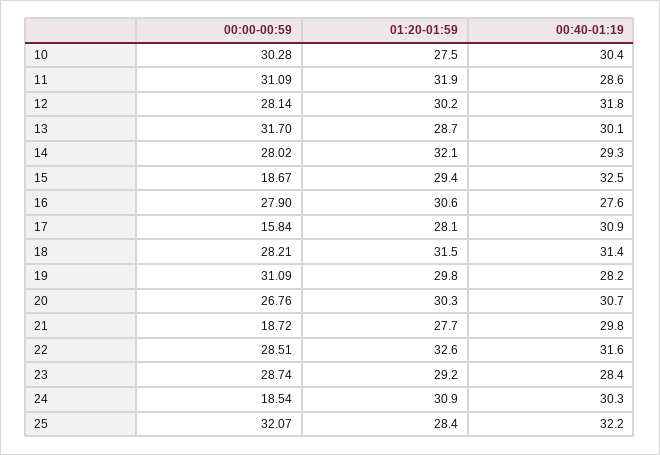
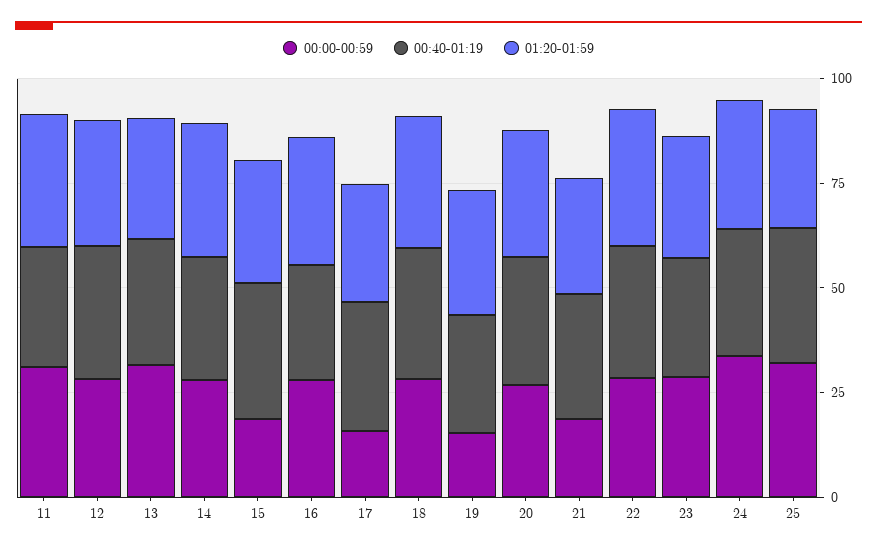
00:00-00:59, 10: 30.28 -> none
01:20-01:59, 10: 27.5 -> none
00:40-01:19, 10: 30.4 -> none
00:00-00:59, 19: 31.09 -> 15
00:00-00:59, 24: 18.54 -> 35

